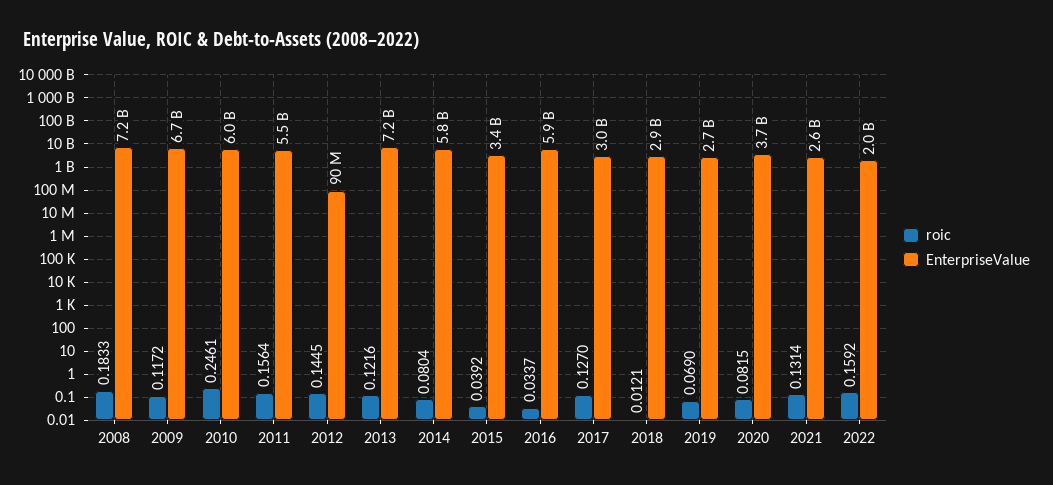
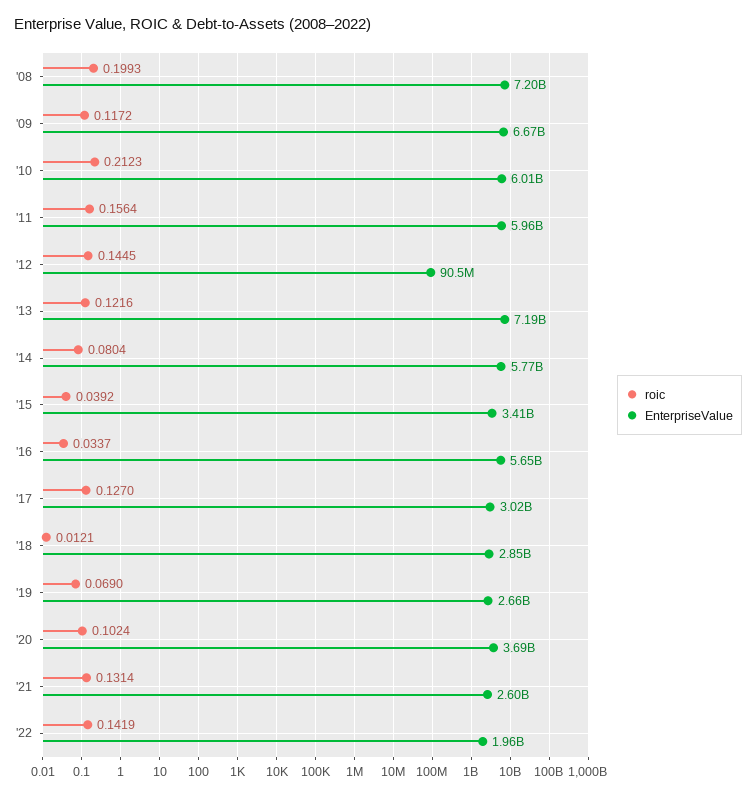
roic, 2008: 0.1833 -> 0.1993
roic, 2010: 0.2461 -> 0.2123
EnterpriseValue, 2011: 5500000000 -> 5960000000
EnterpriseValue, 2016: 5900000000 -> 5650000000
roic, 2020: 0.0815 -> 0.1024
roic, 2022: 0.1592 -> 0.1419

